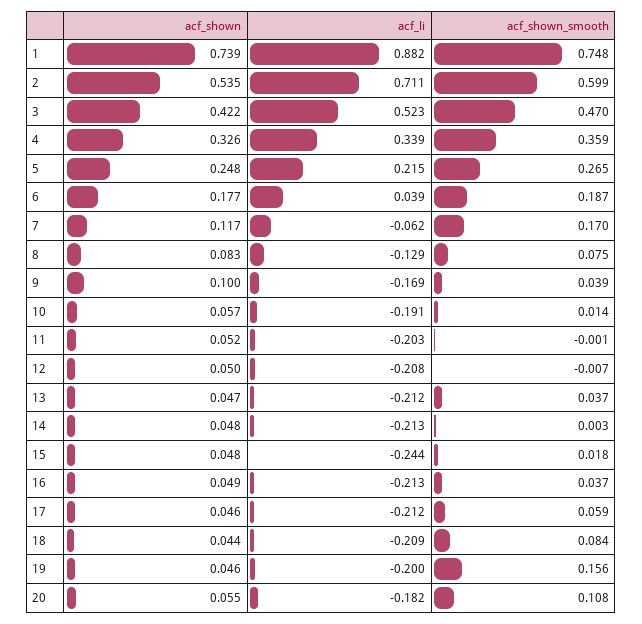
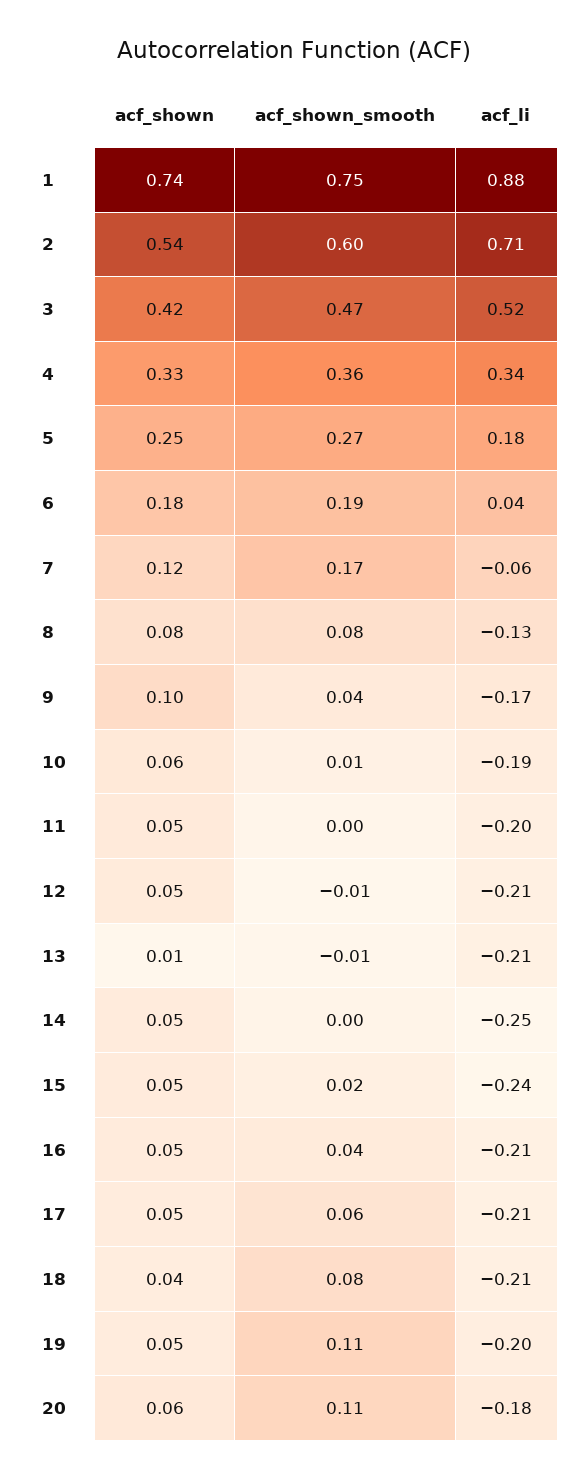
acf_li, 5: 0.215 -> 0.18
acf_shown, 13: 0.047 -> 0.01
acf_shown_smooth, 13: 0.037 -> -0.01
acf_li, 14: -0.213 -> -0.25
acf_shown_smooth, 19: 0.156 -> 0.11

